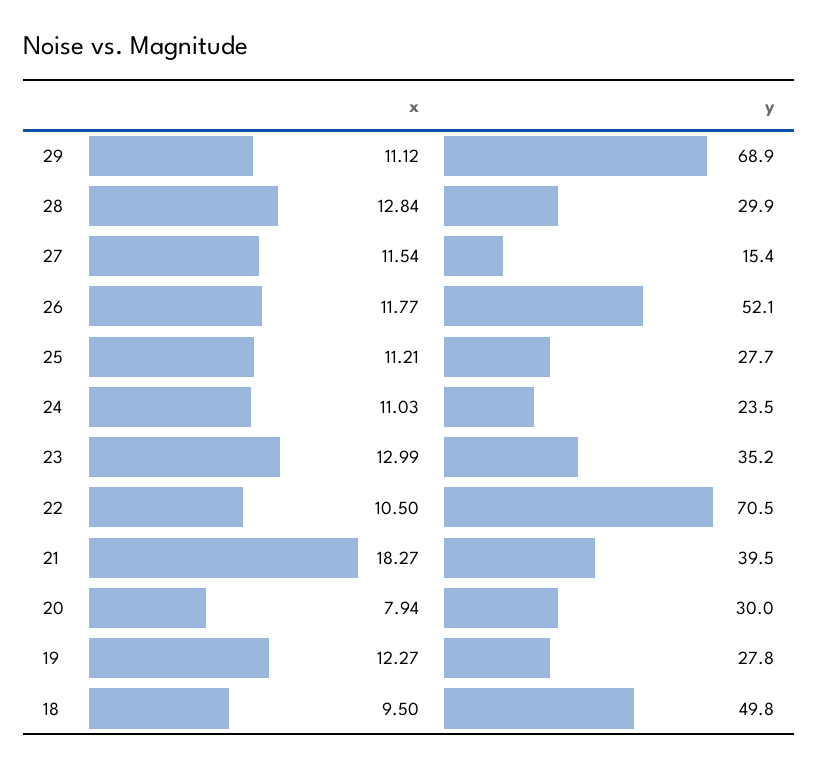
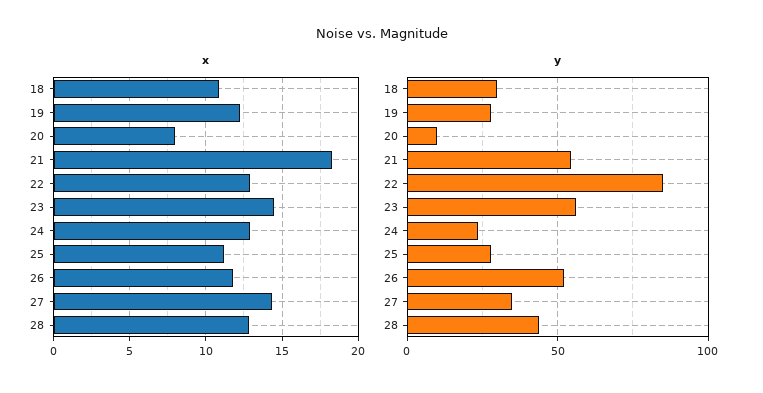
x, 29: 11.12 -> none
y, 29: 68.9 -> none
y, 28: 29.9 -> 45
x, 27: 11.54 -> 14.5
y, 27: 15.4 -> 35
x, 24: 11.03 -> 13
x, 23: 12.99 -> 14.5
y, 23: 35.2 -> 55
x, 22: 10.5 -> 13
y, 22: 70.5 -> 85
y, 21: 39.5 -> 55
y, 20: 30 -> 10
x, 18: 9.5 -> 11
y, 18: 49.8 -> 30

